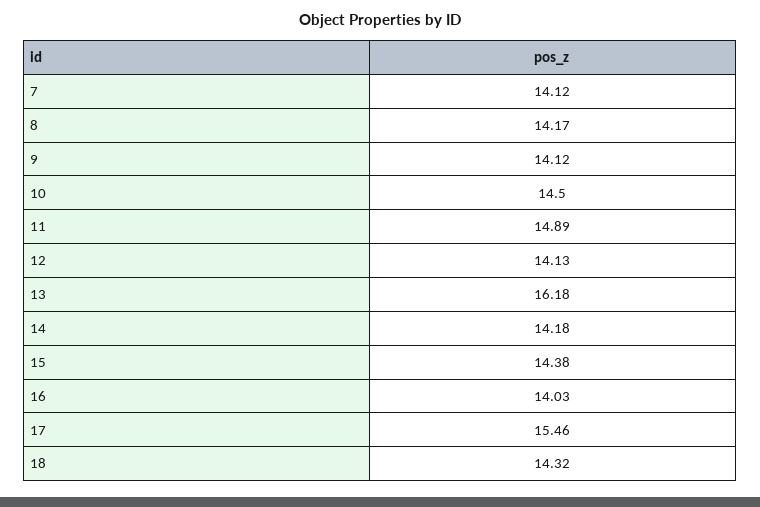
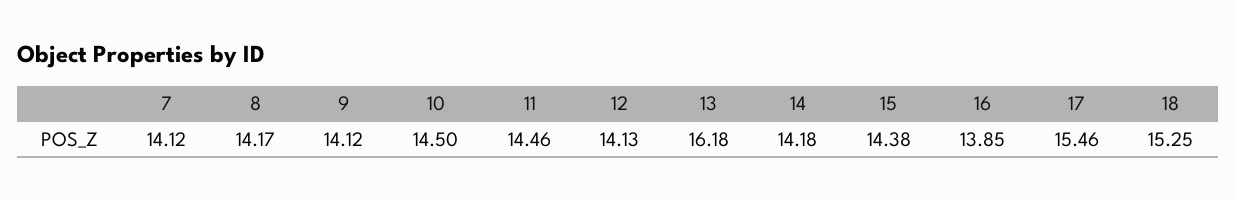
11: 14.89 -> 14.46
16: 14.03 -> 13.85
18: 14.32 -> 15.25

